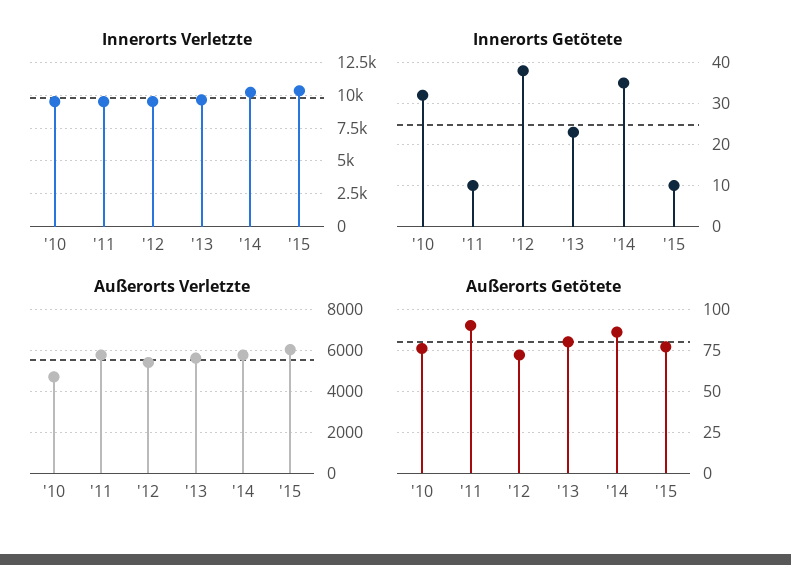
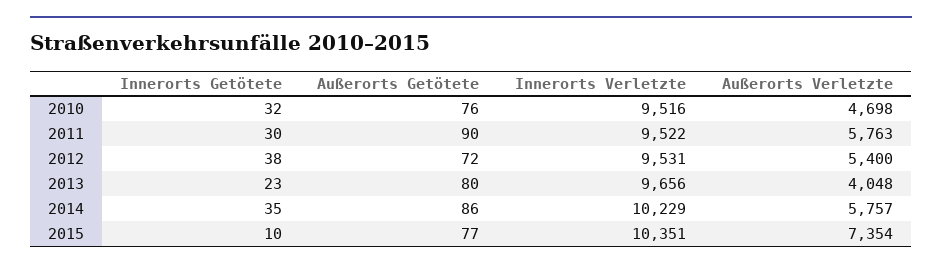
Innerorts Getötete, '11: 10 -> 30
Außerorts Verletzte, '13: 5500 -> 4048
Außerorts Verletzte, '15: 6000 -> 7354

